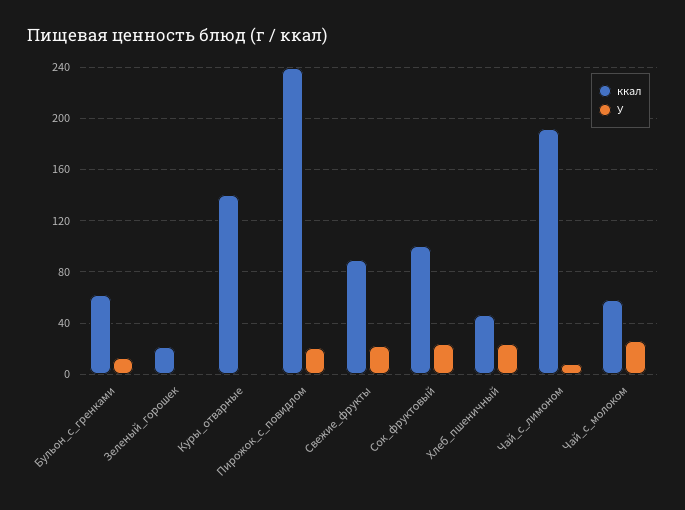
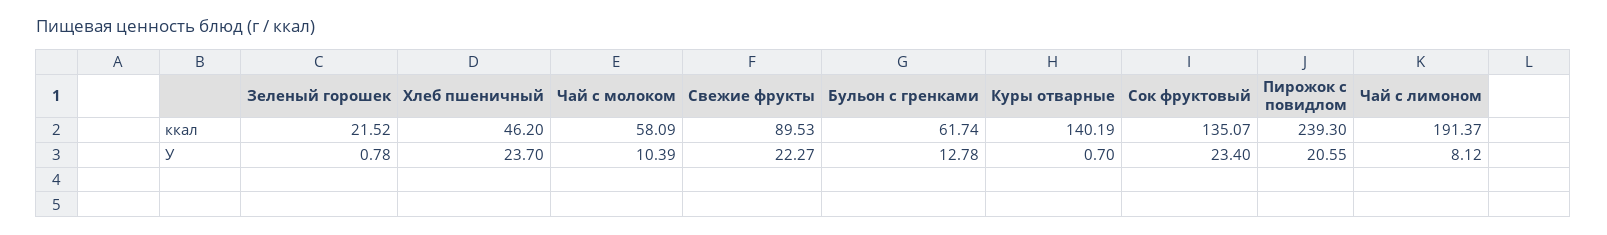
ккал, Сок_фруктовый: 100 -> 135.07
У, Чай_с_молоком: 25 -> 10.39

